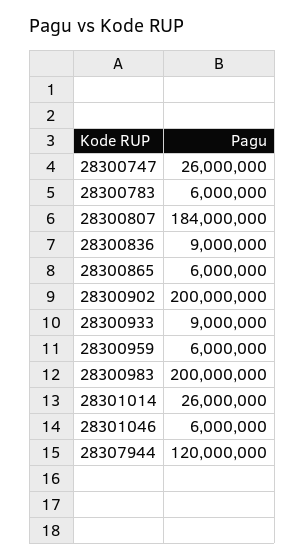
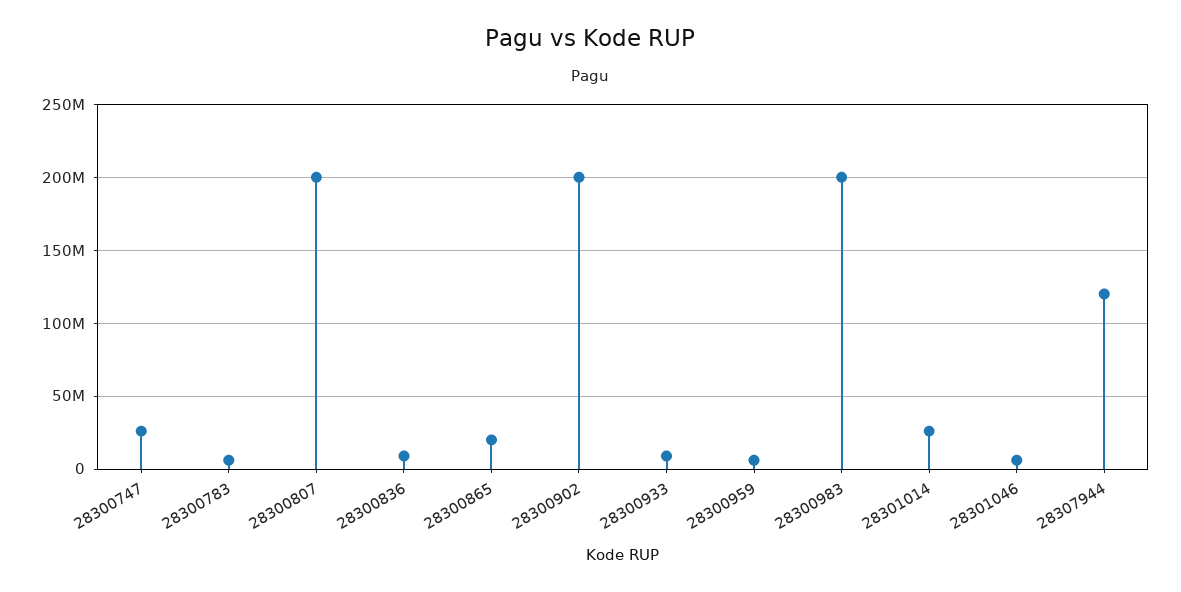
28300807: 184000000 -> 200000000
28300865: 6000000 -> 20000000

